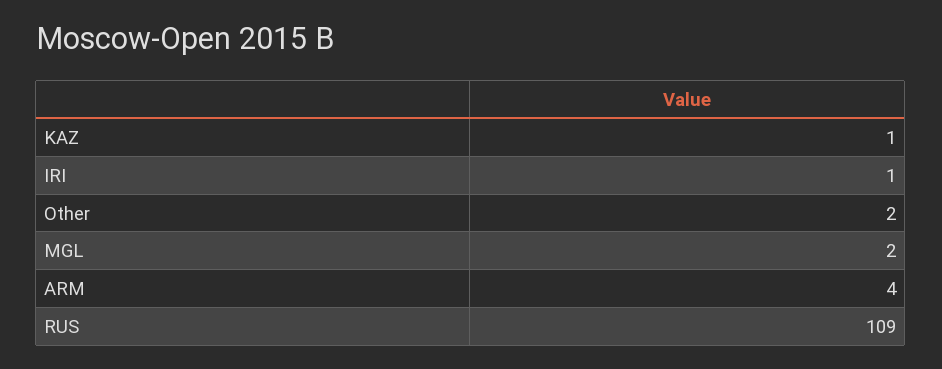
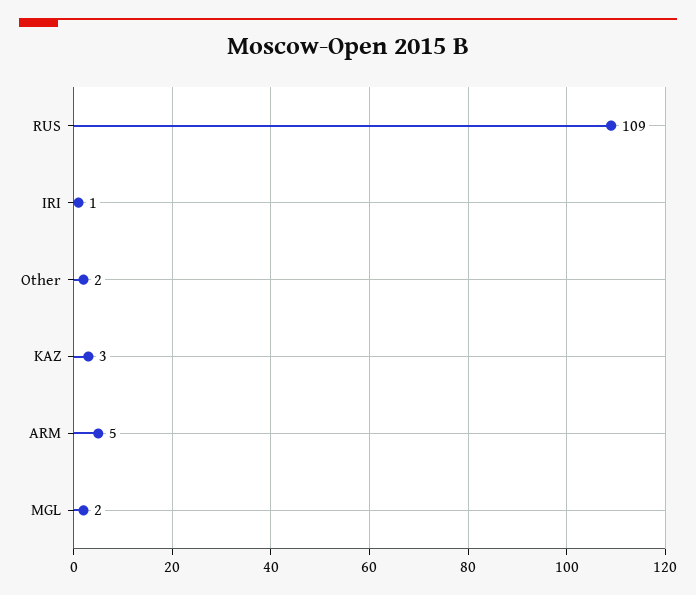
KAZ: 1 -> 3
ARM: 4 -> 5

